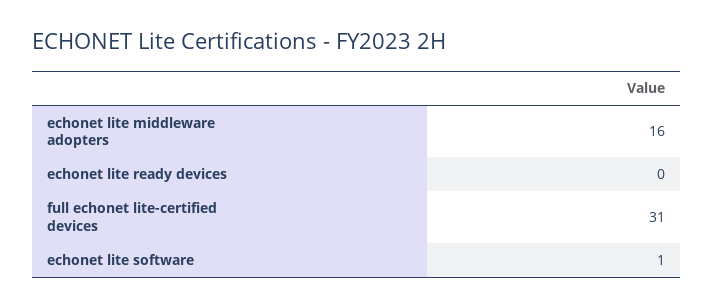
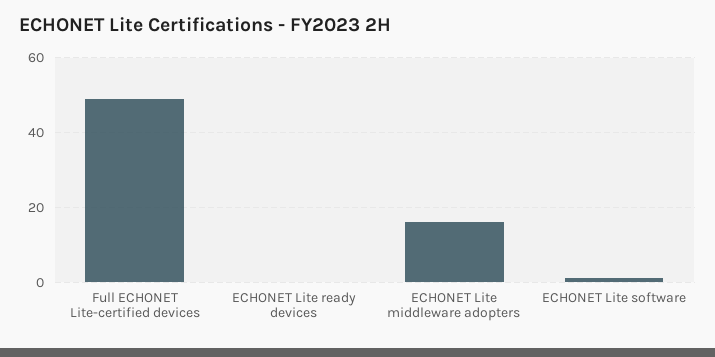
full echonet lite-certified devices: 31 -> 50

